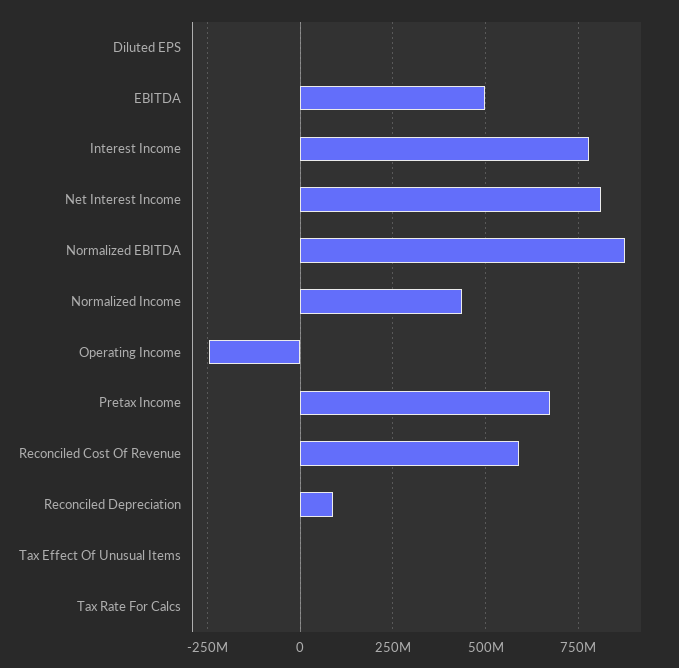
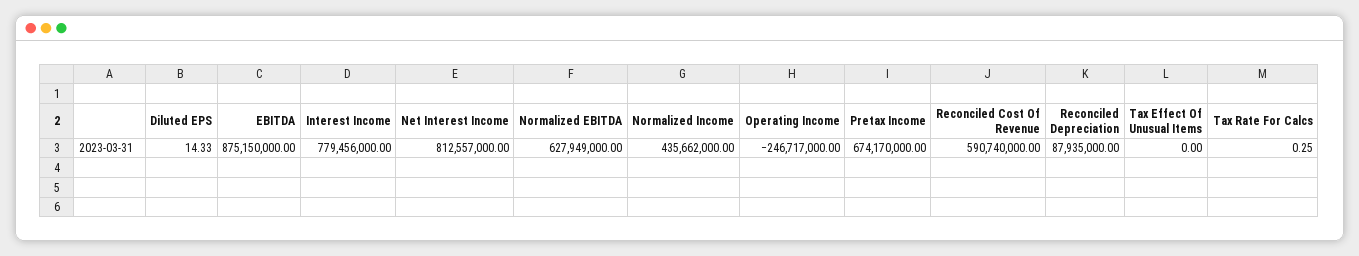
EBITDA: 500000000 -> 875150000
Normalized EBITDA: 875000000 -> 627949000

